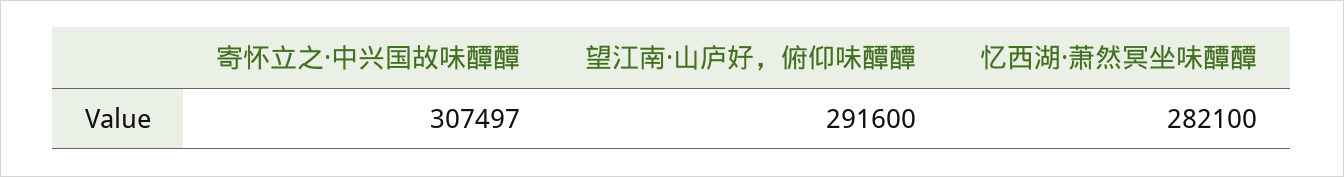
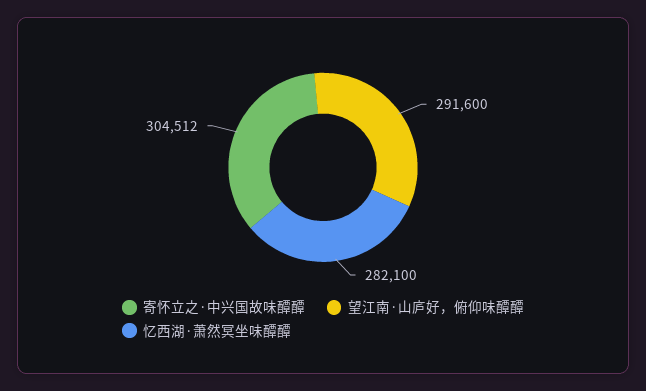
寄怀立之·中兴国故味醰醰: 307497 -> 304512

